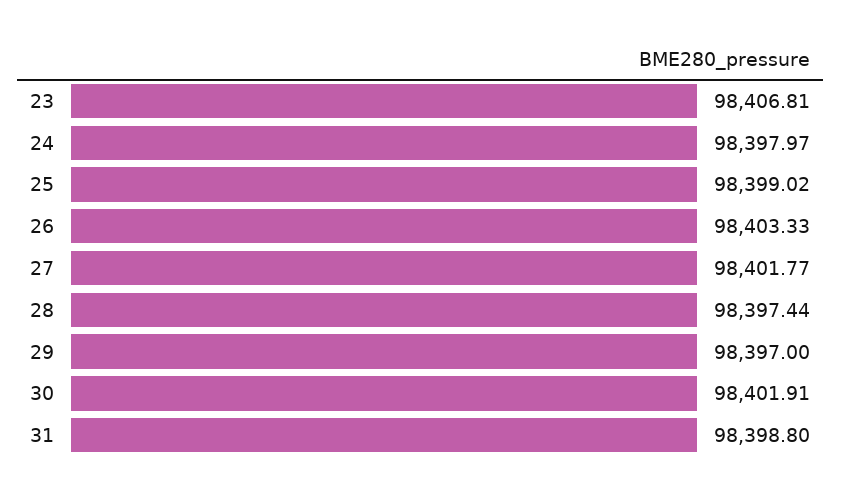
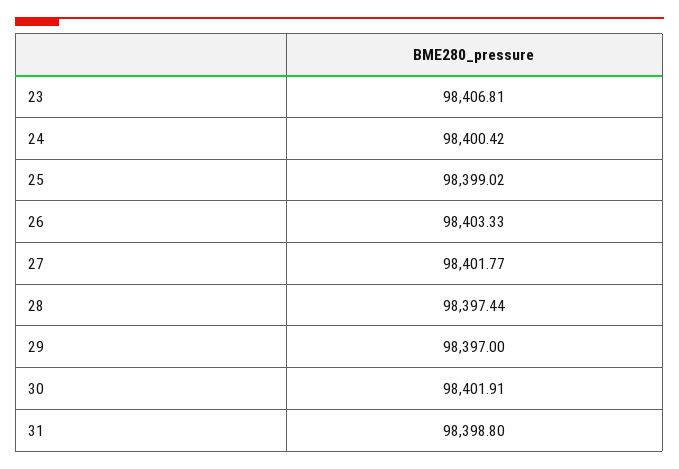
24: 98397.97 -> 98400.42

